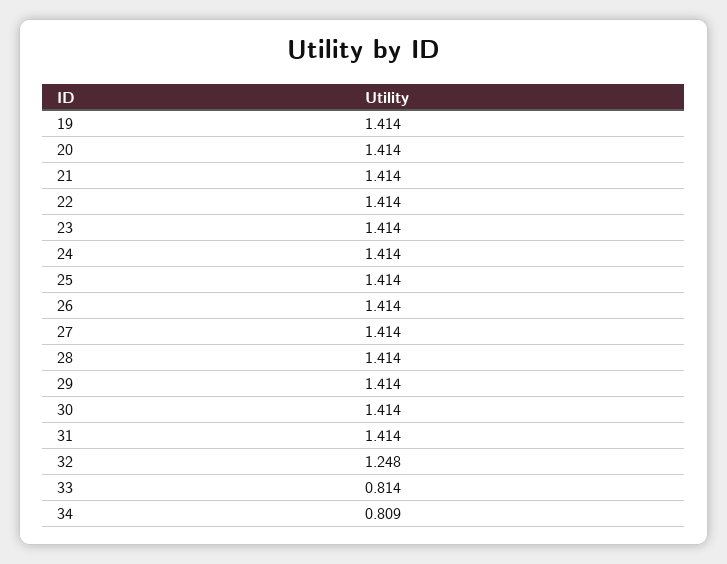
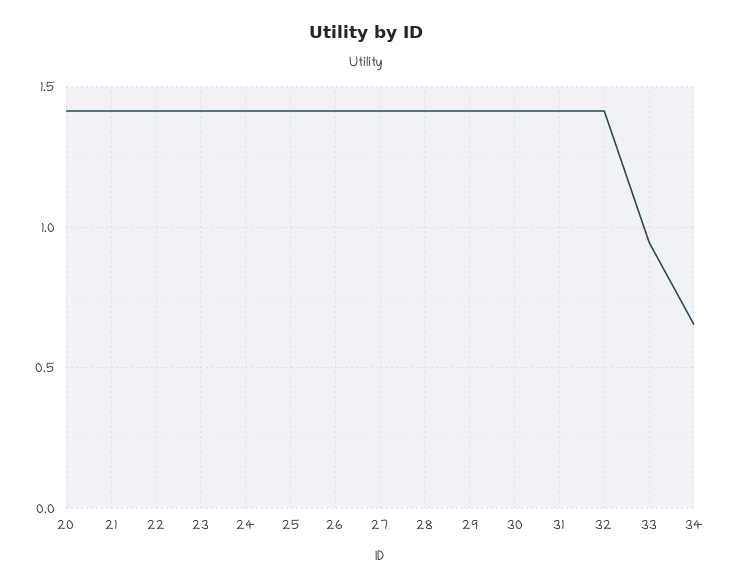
19: 1.414 -> none
32: 1.248 -> 1.4
33: 0.814 -> 0.95
34: 0.809 -> 0.65

